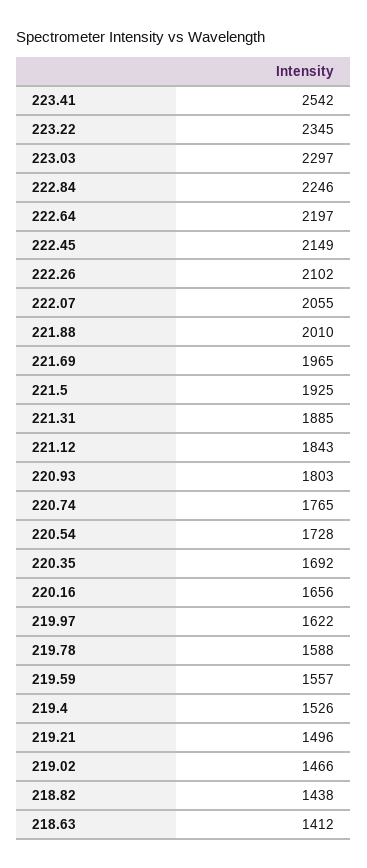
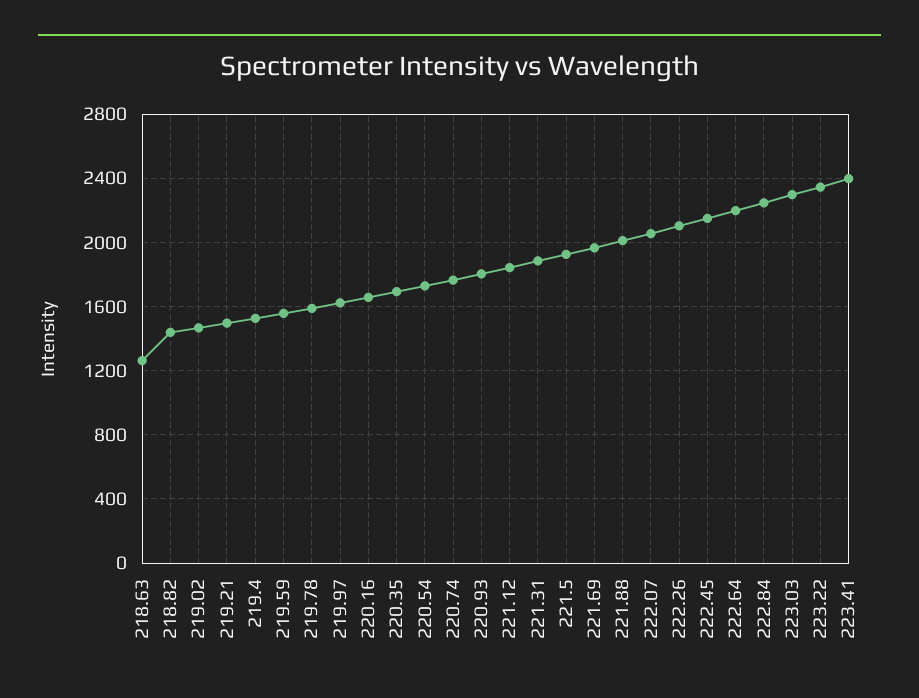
223.41: 2542 -> 2400
218.63: 1412 -> 1250

